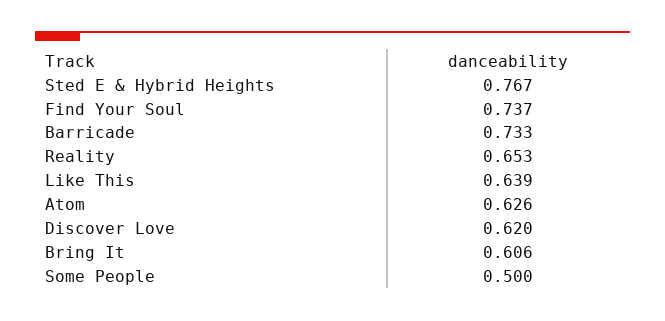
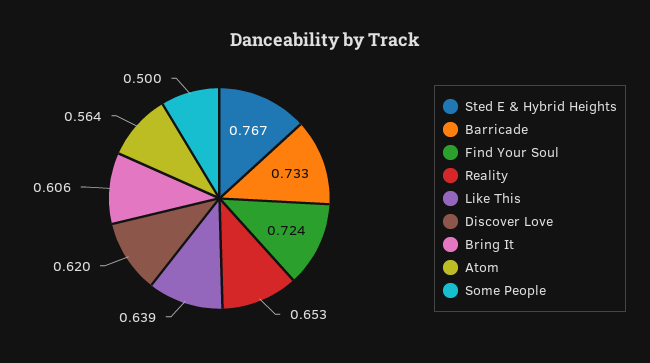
Find Your Soul: 0.737 -> 0.724
Atom: 0.626 -> 0.564

